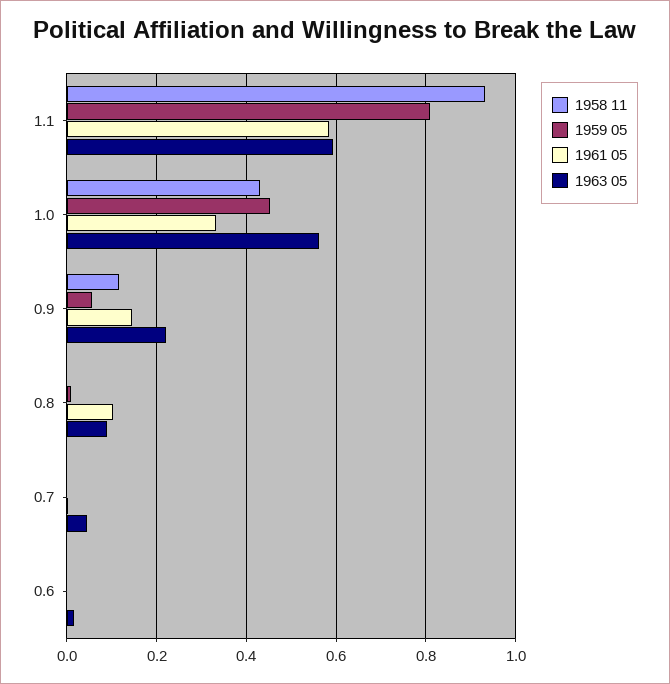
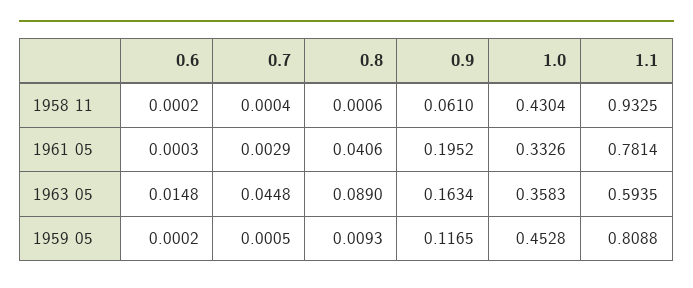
1961 05, 1.1: 0.58 -> 0.7814
1963 05, 1.0: 0.56 -> 0.3583
1958 11, 0.9: 0.12 -> 0.061
1959 05, 0.9: 0.06 -> 0.1165
1961 05, 0.9: 0.14 -> 0.1952
1963 05, 0.9: 0.22 -> 0.1634
1961 05, 0.8: 0.1 -> 0.0406

